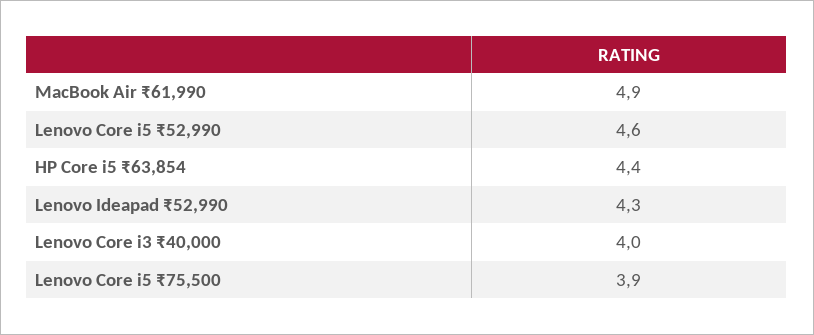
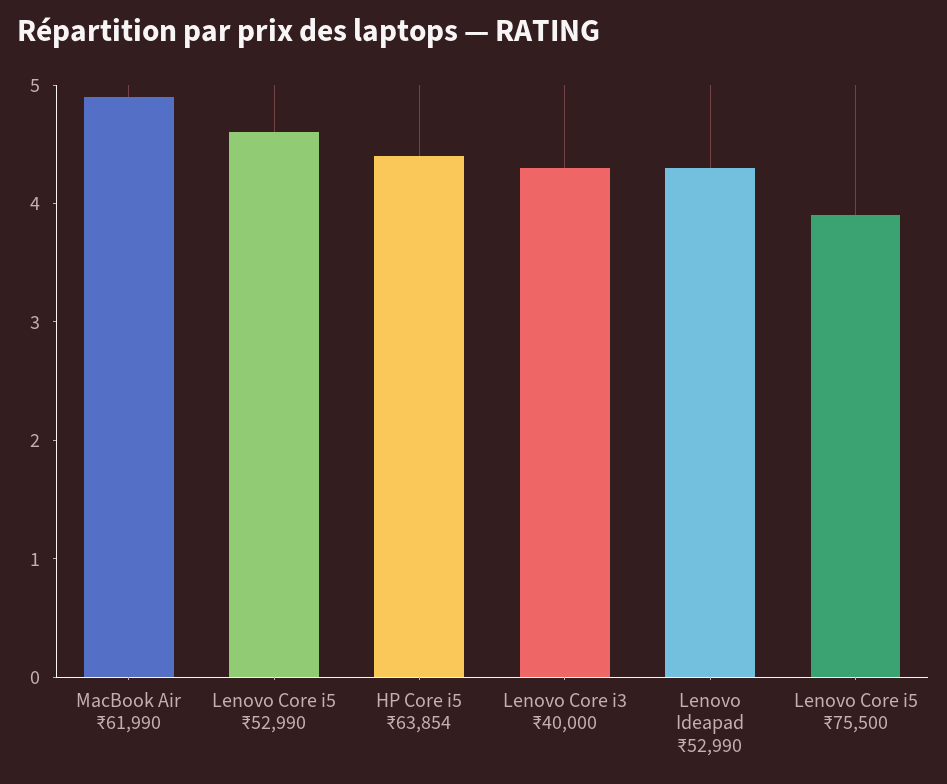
Lenovo Core i3 ₹40,000: 4 -> 4.3

